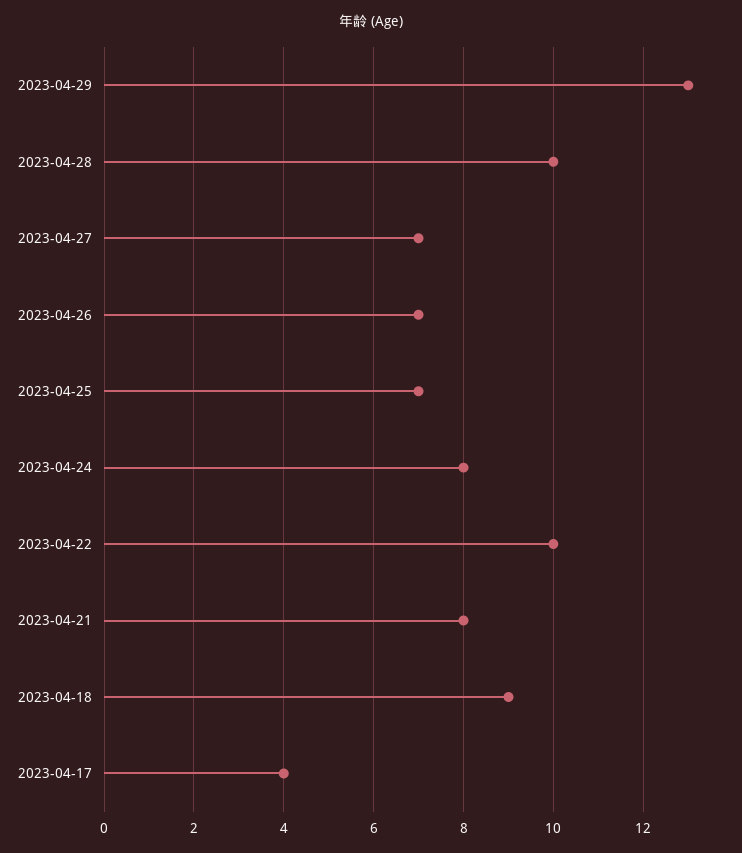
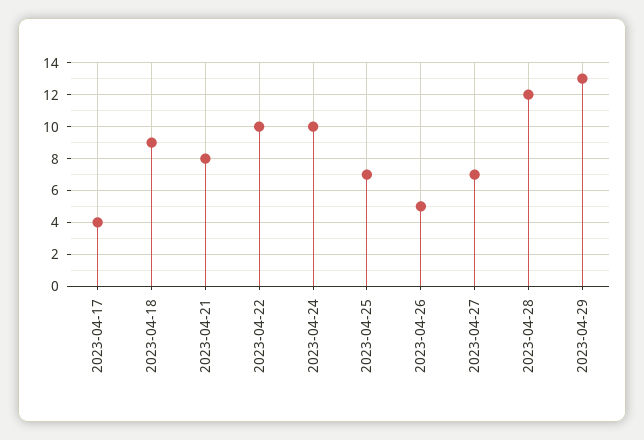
2023-04-28: 10 -> 12
2023-04-26: 7 -> 5
2023-04-24: 8 -> 10

